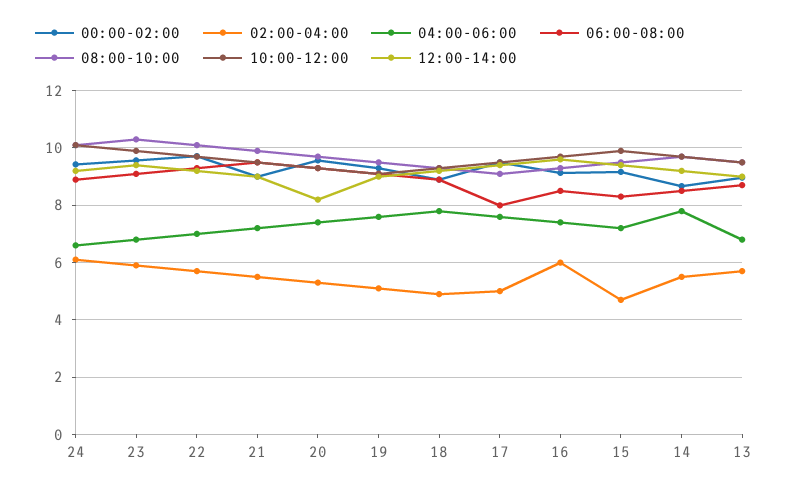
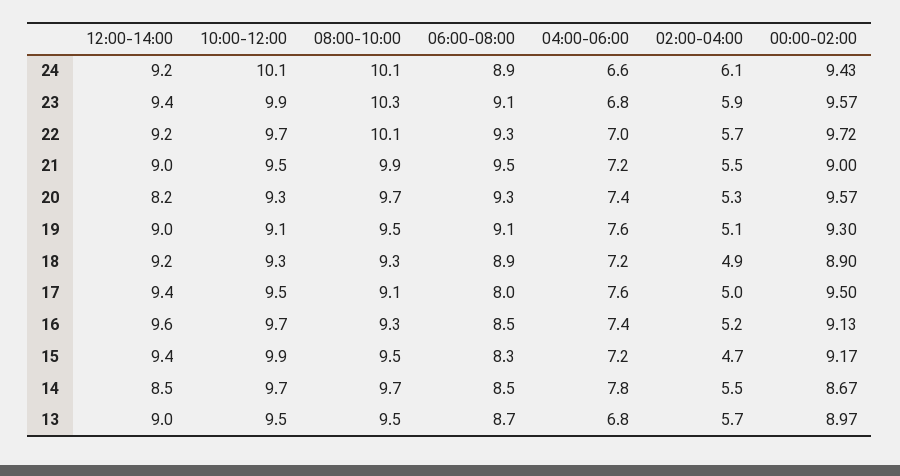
04:00-06:00, 18: 7.75 -> 7.2
02:00-04:00, 16: 6 -> 5.2
12:00-14:00, 14: 9.25 -> 8.5

